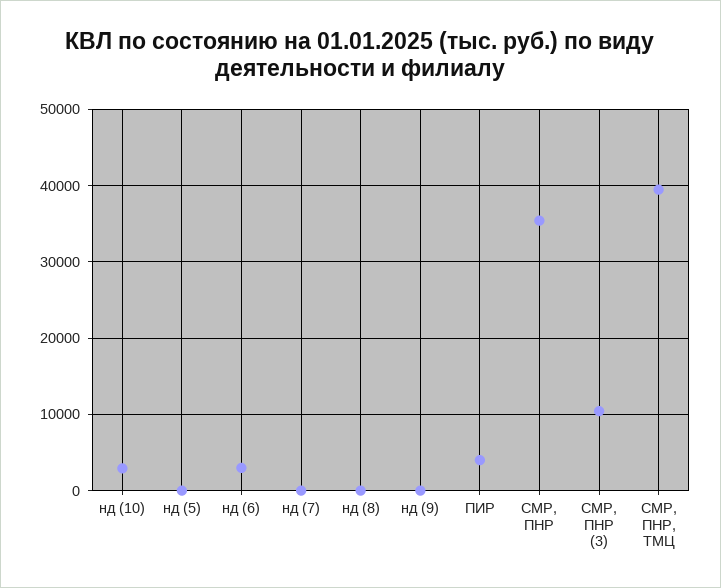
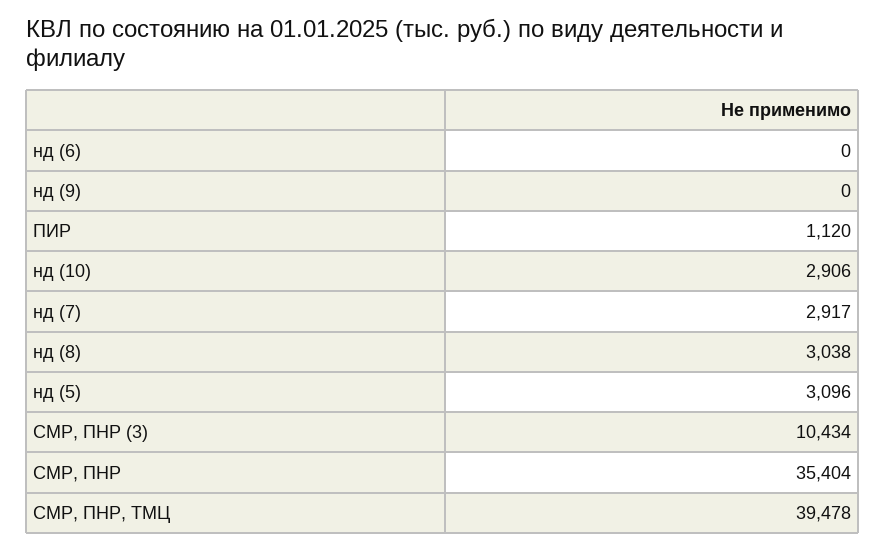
нд (5): 0 -> 3096
нд (6): 3000 -> 0
нд (7): 0 -> 2917
нд (8): 0 -> 3038
ПИР: 4000 -> 1120

